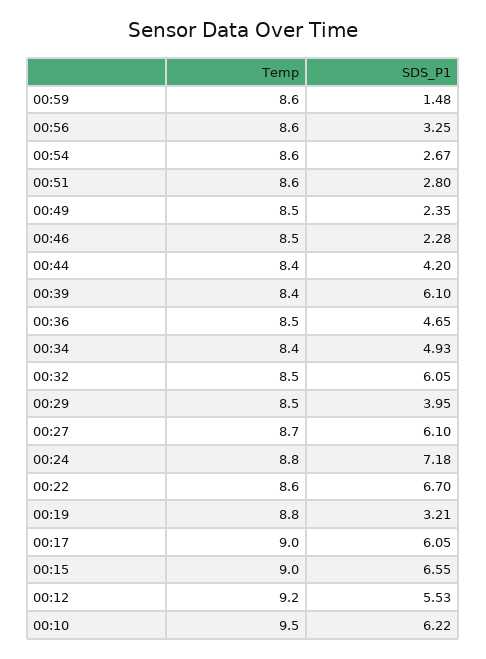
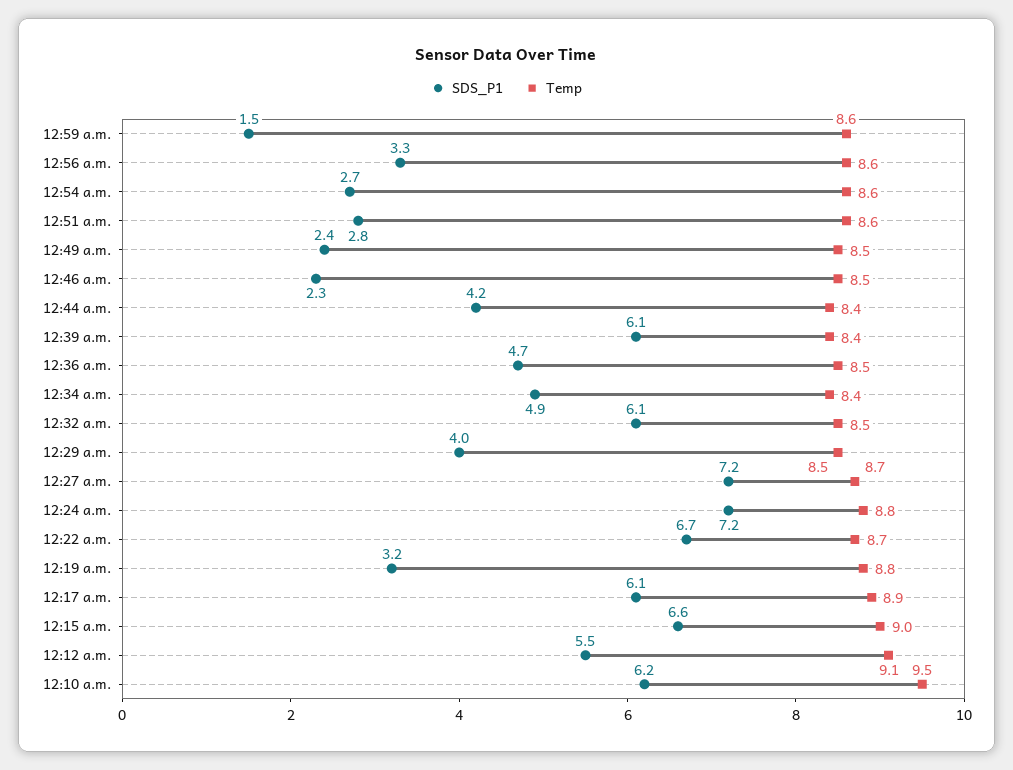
SDS_P1, 00:27: 6.1 -> 7.2
Temp, 00:22: 8.6 -> 8.7
Temp, 00:17: 9 -> 8.9
Temp, 00:12: 9.2 -> 9.1

